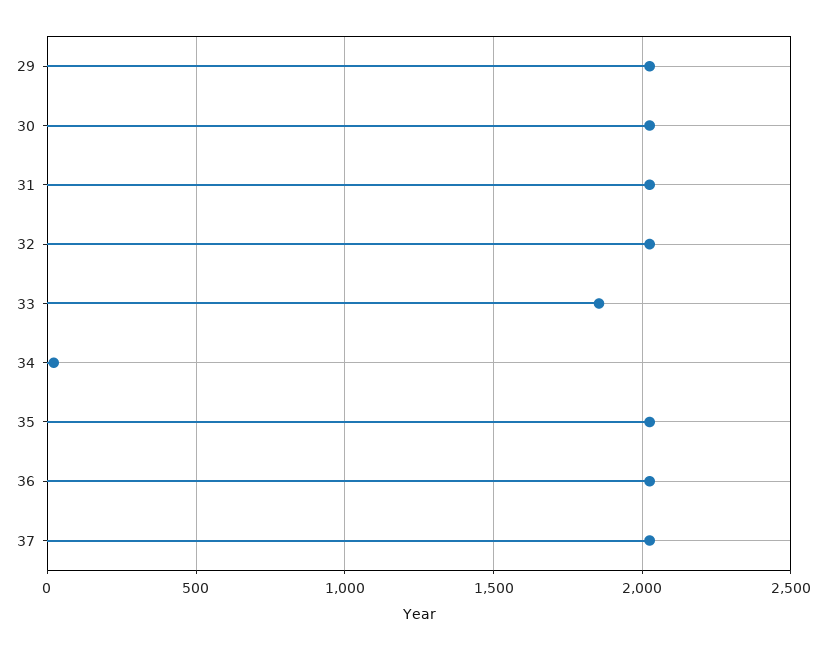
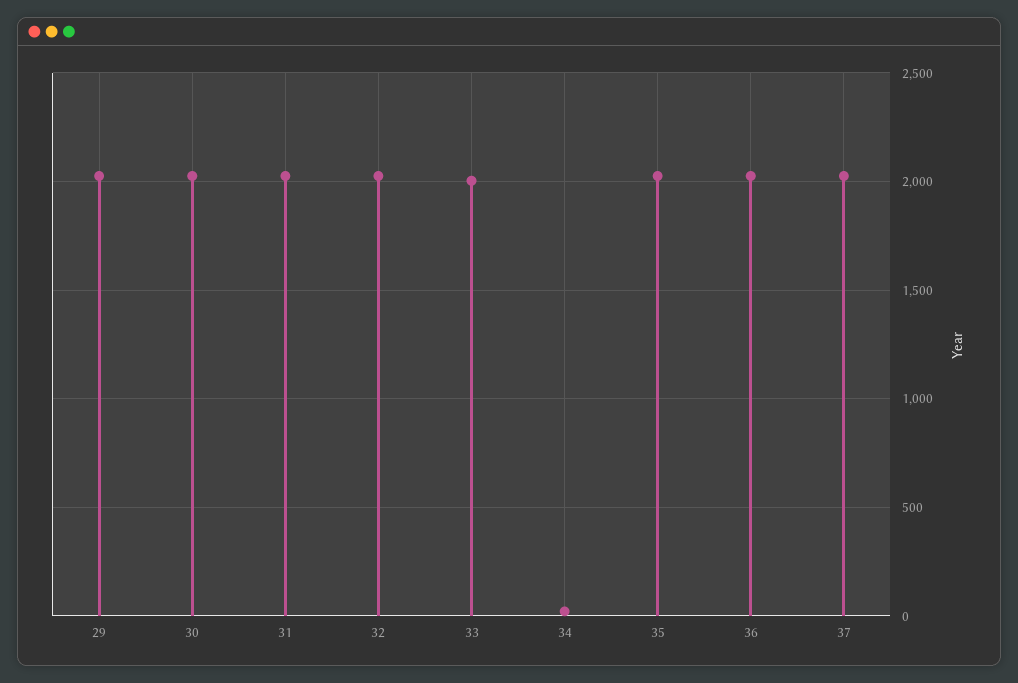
33: 1850 -> 2000

